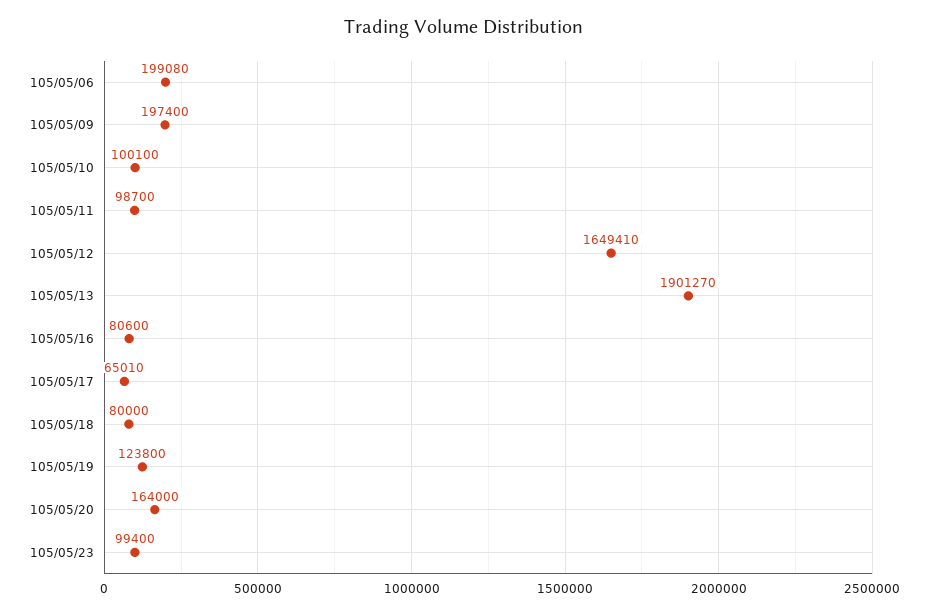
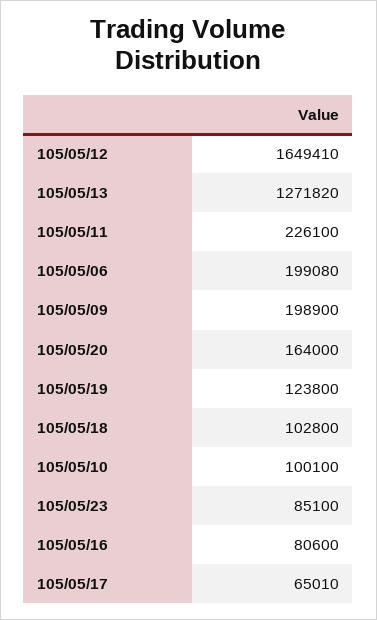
105/05/09: 197400 -> 198900
105/05/11: 98700 -> 226100
105/05/13: 1901270 -> 1271820
105/05/18: 80000 -> 102800
105/05/23: 99400 -> 85100

